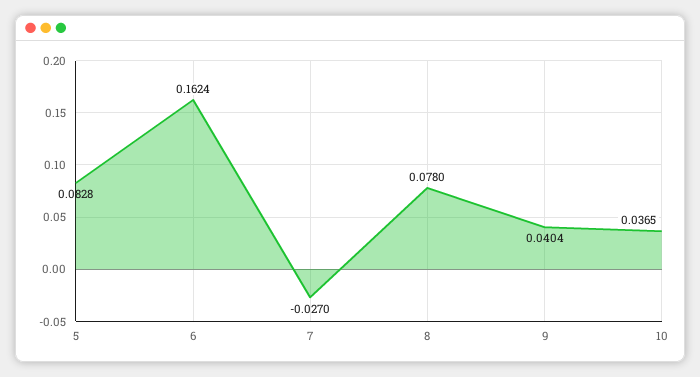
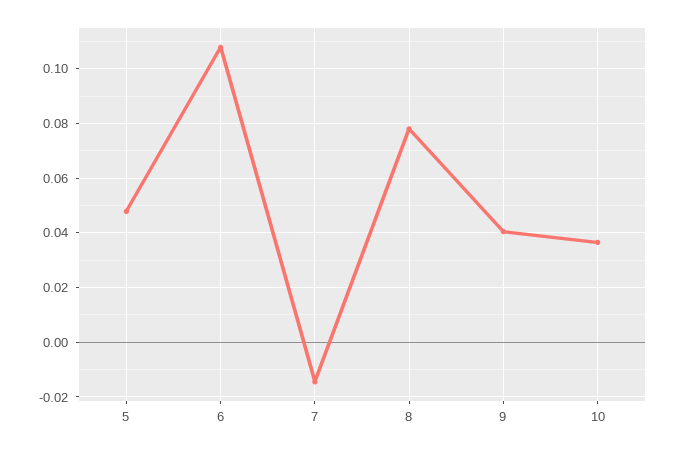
5: 0.0828 -> 0.0475
6: 0.1624 -> 0.1075
7: -0.027 -> -0.015

